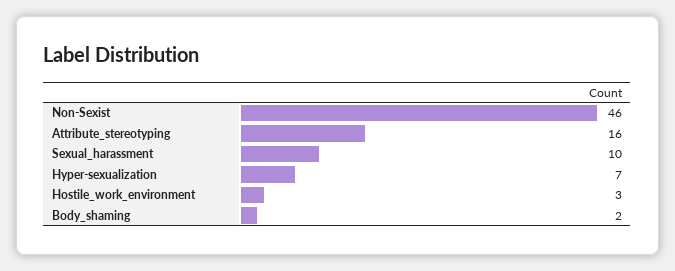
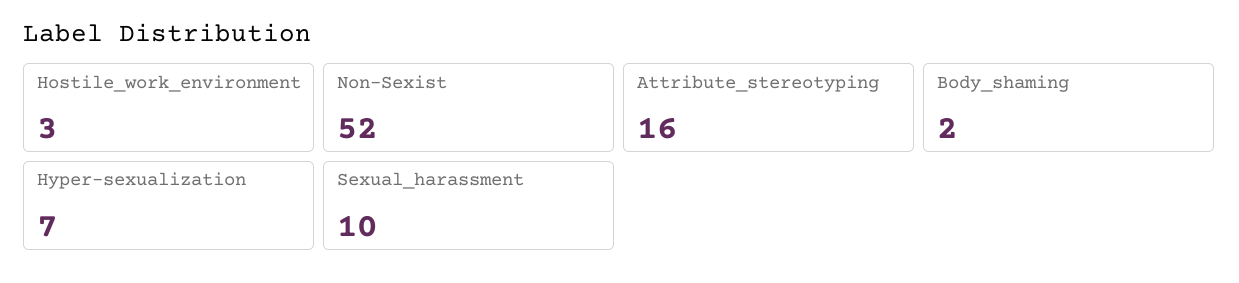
Non-Sexist: 46 -> 52

